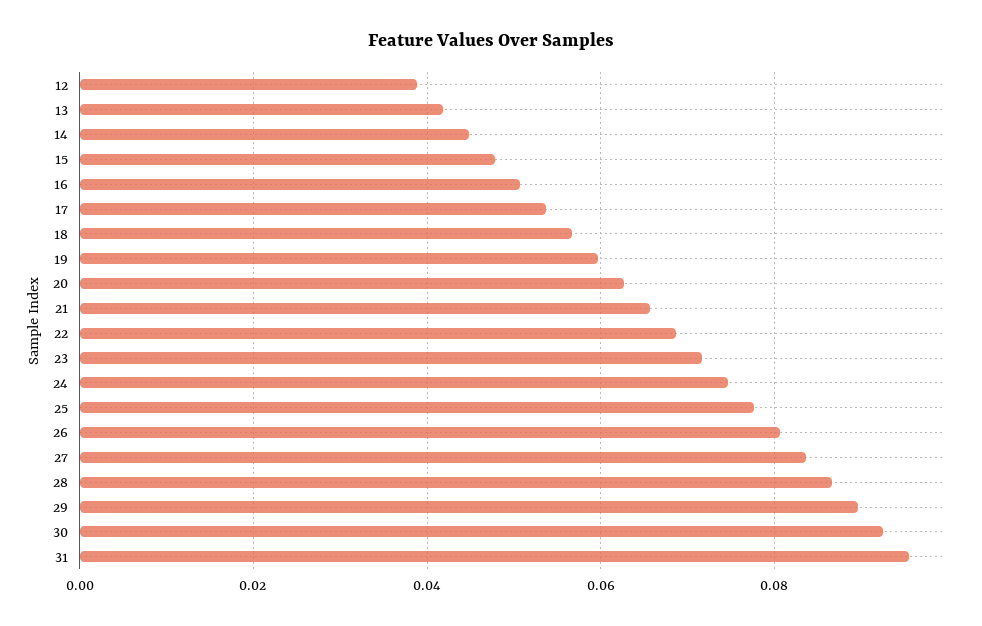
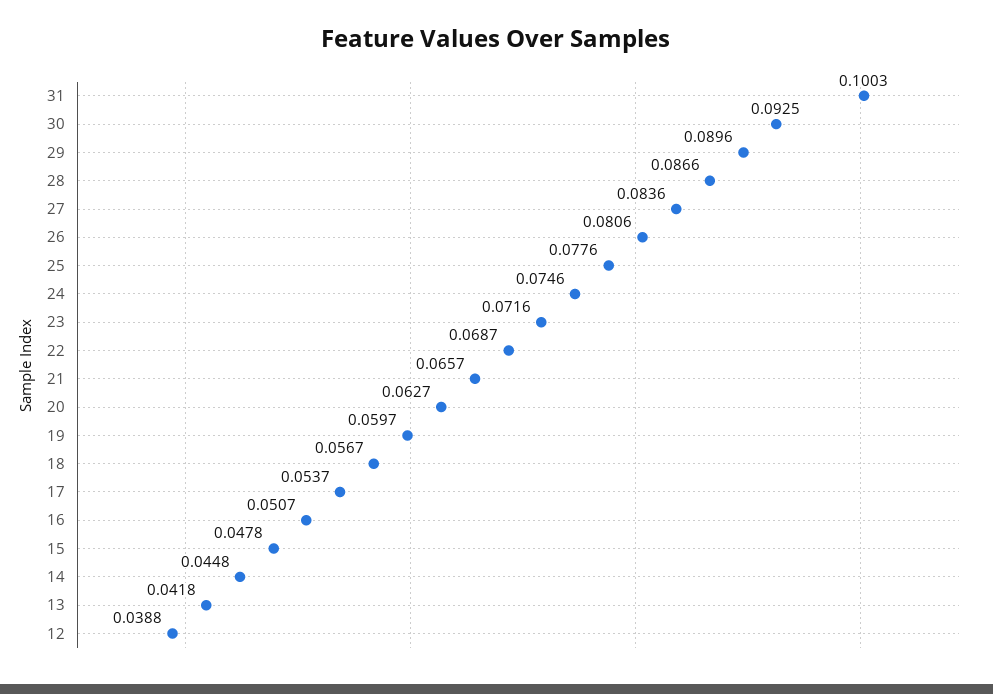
31: 0.096 -> 0.1003

